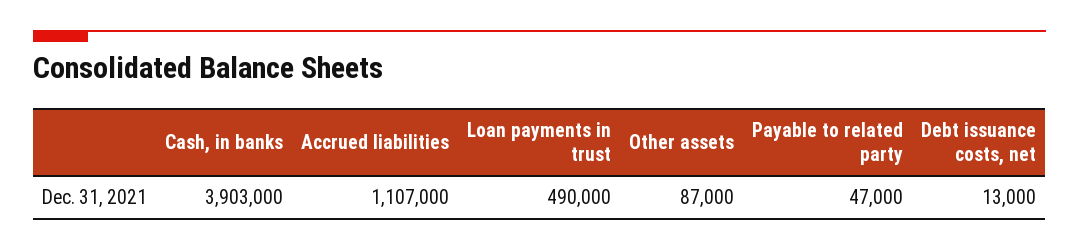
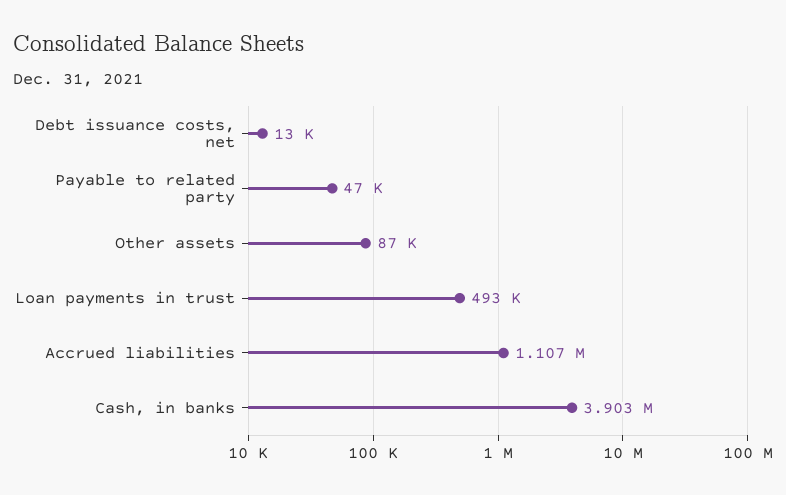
Loan payments in trust: 490000 -> 493000

